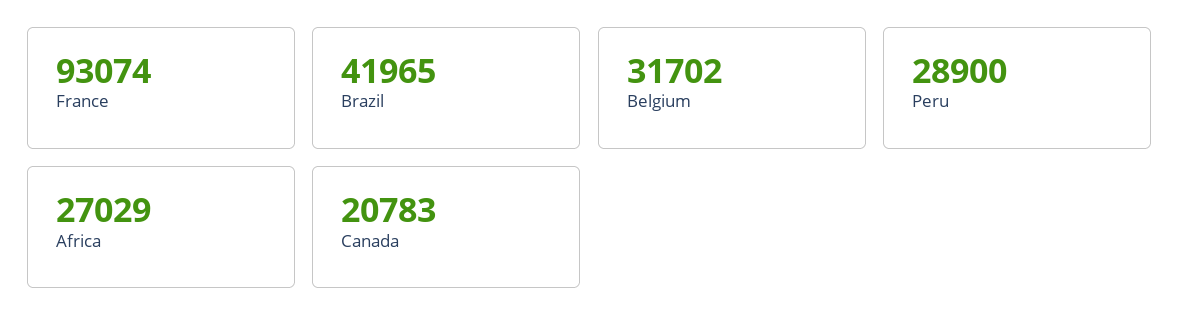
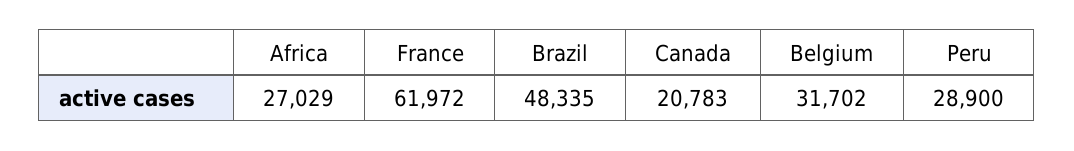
France: 93074 -> 61972
Brazil: 41965 -> 48335

